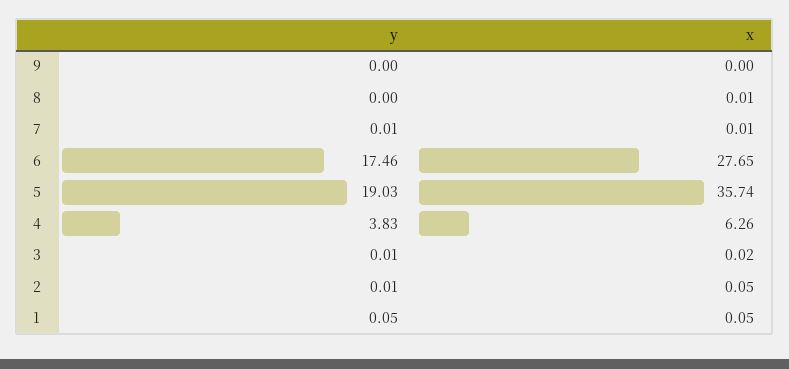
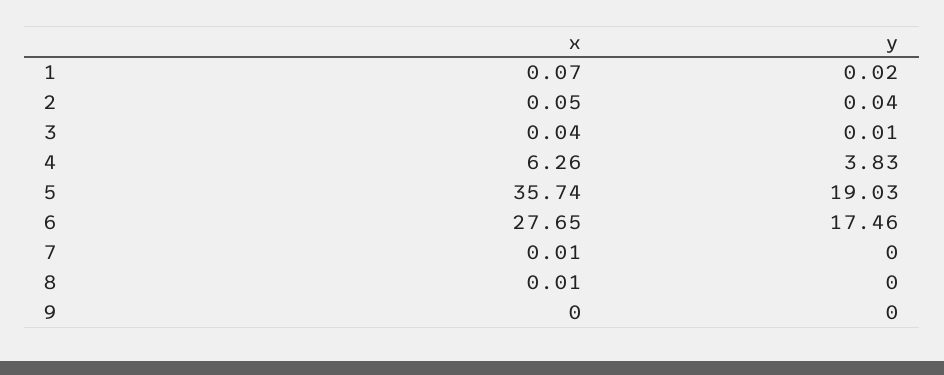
y, 7: 0.01 -> 0
x, 3: 0.02 -> 0.04
y, 2: 0.01 -> 0.04
y, 1: 0.05 -> 0.02
x, 1: 0.05 -> 0.07

